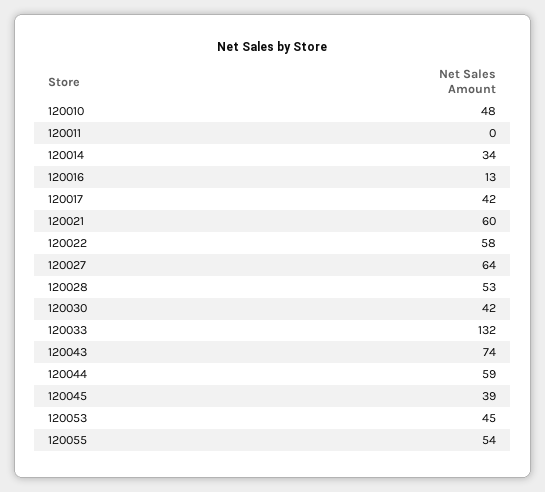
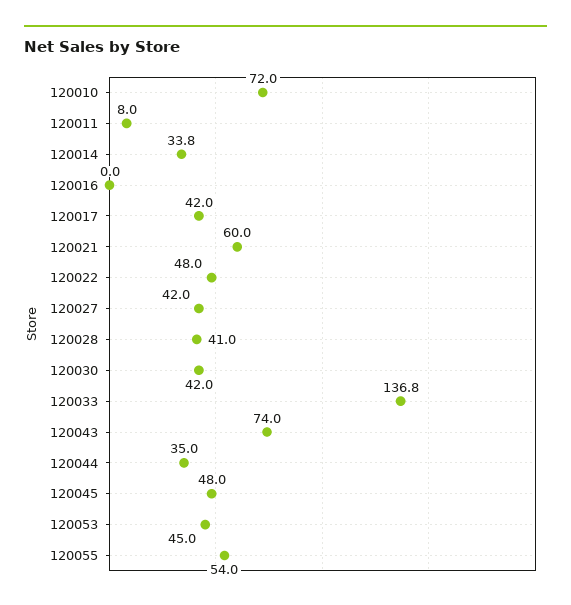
120010: 48 -> 72
120011: 0 -> 8
120016: 13 -> 0
120022: 58 -> 48
120027: 64 -> 42
120028: 53 -> 41
120033: 132 -> 136.8
120044: 59 -> 35
120045: 39 -> 48

